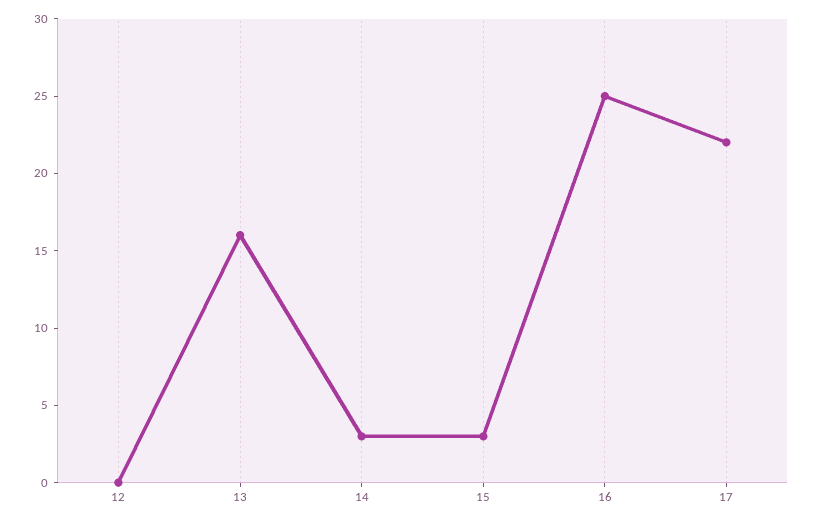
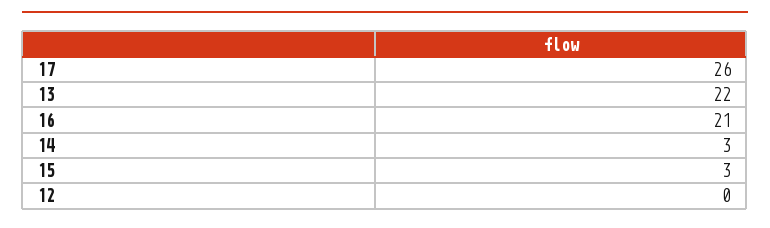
13: 16 -> 22
16: 25 -> 21
17: 22 -> 26

